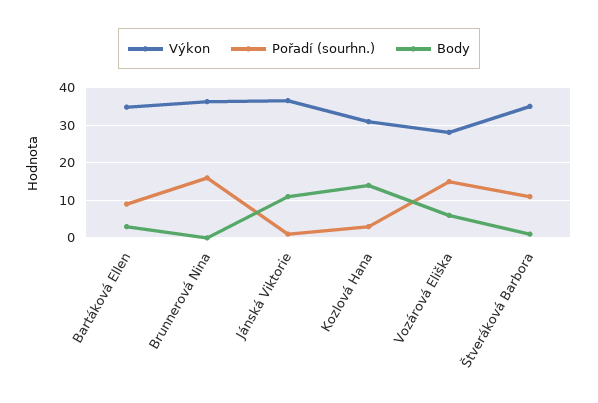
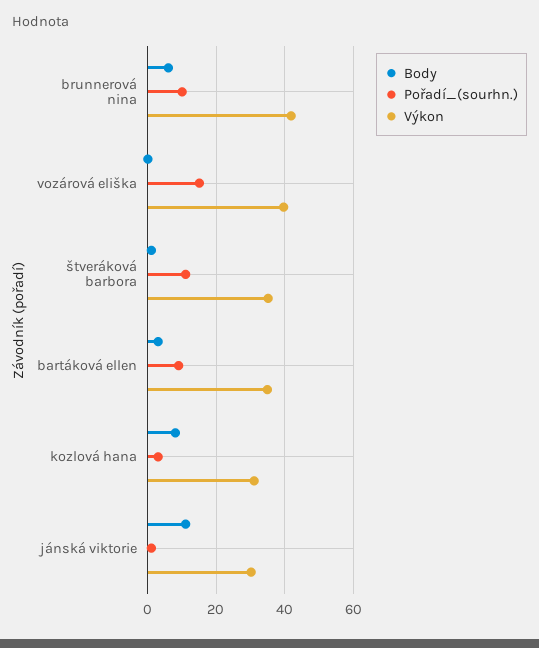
Výkon, Brunnerová Nina: 36 -> 42
Pořadí (sourhn.), Brunnerová Nina: 16 -> 10
Body, Brunnerová Nina: 0 -> 6
Výkon, Jánská Viktorie: 36 -> 30
Body, Kozlová Hana: 14 -> 8
Výkon, Vozárová Eliška: 28 -> 40
Body, Vozárová Eliška: 6 -> 0

